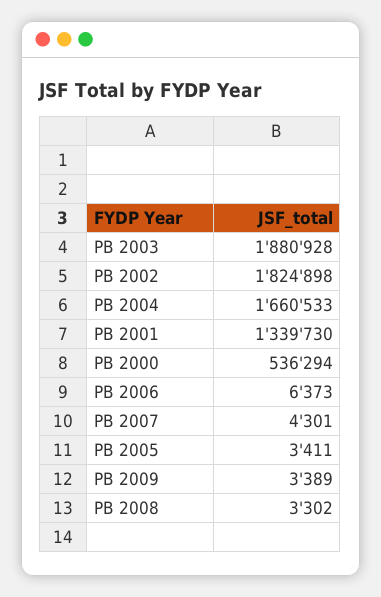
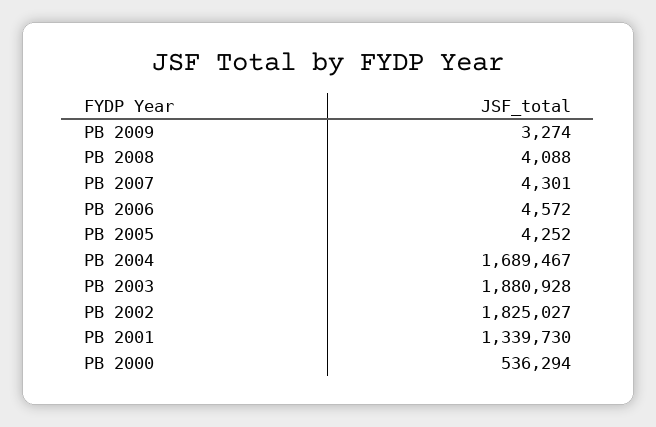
PB 2002: 1824898 -> 1825027
PB 2004: 1660533 -> 1689467
PB 2006: 6373 -> 4572
PB 2005: 3411 -> 4252
PB 2009: 3389 -> 3274
PB 2008: 3302 -> 4088

